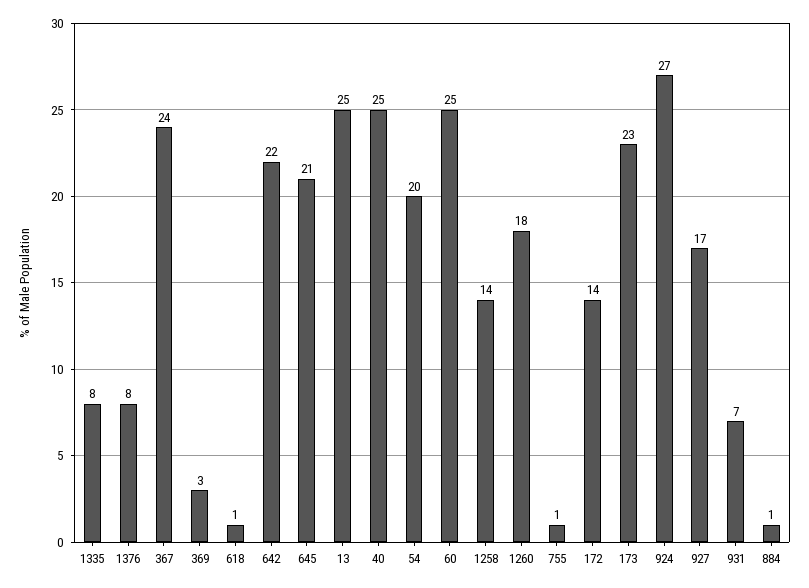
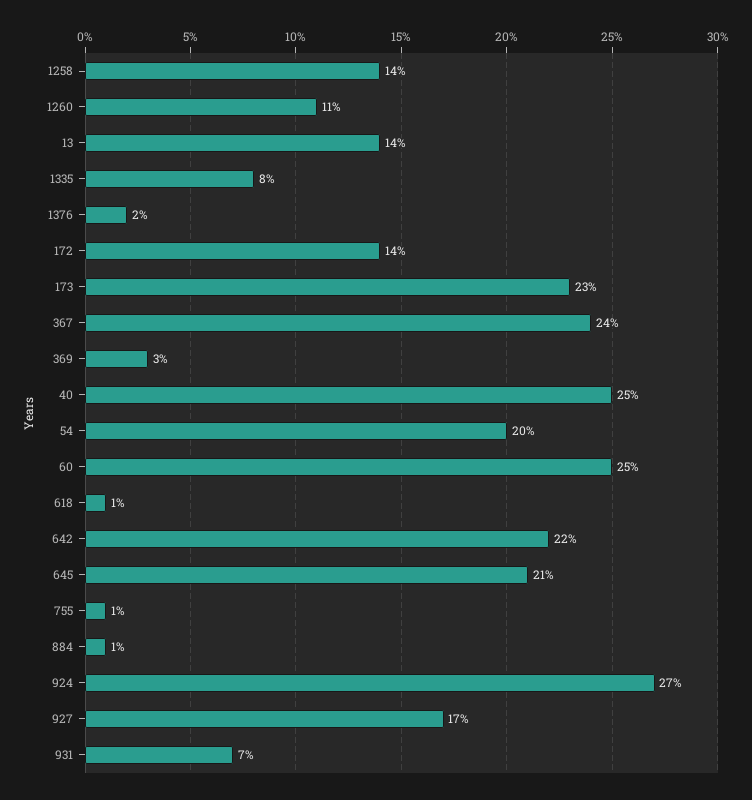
1376: 8 -> 2
13: 25 -> 14
1260: 18 -> 11

